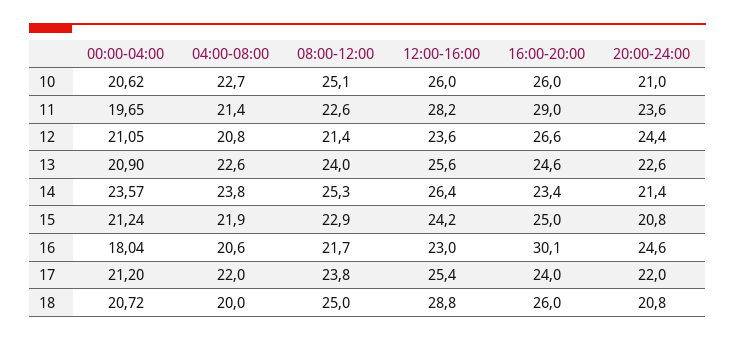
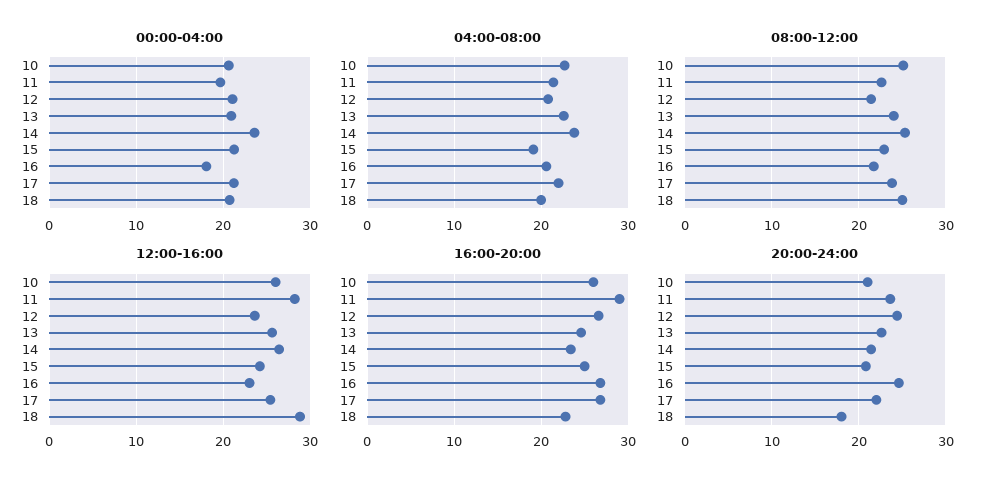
04:00-08:00, 15: 21.9 -> 19
16:00-20:00, 16: 30.1 -> 27
16:00-20:00, 17: 24 -> 27
16:00-20:00, 18: 26 -> 23
20:00-24:00, 18: 20.8 -> 18

